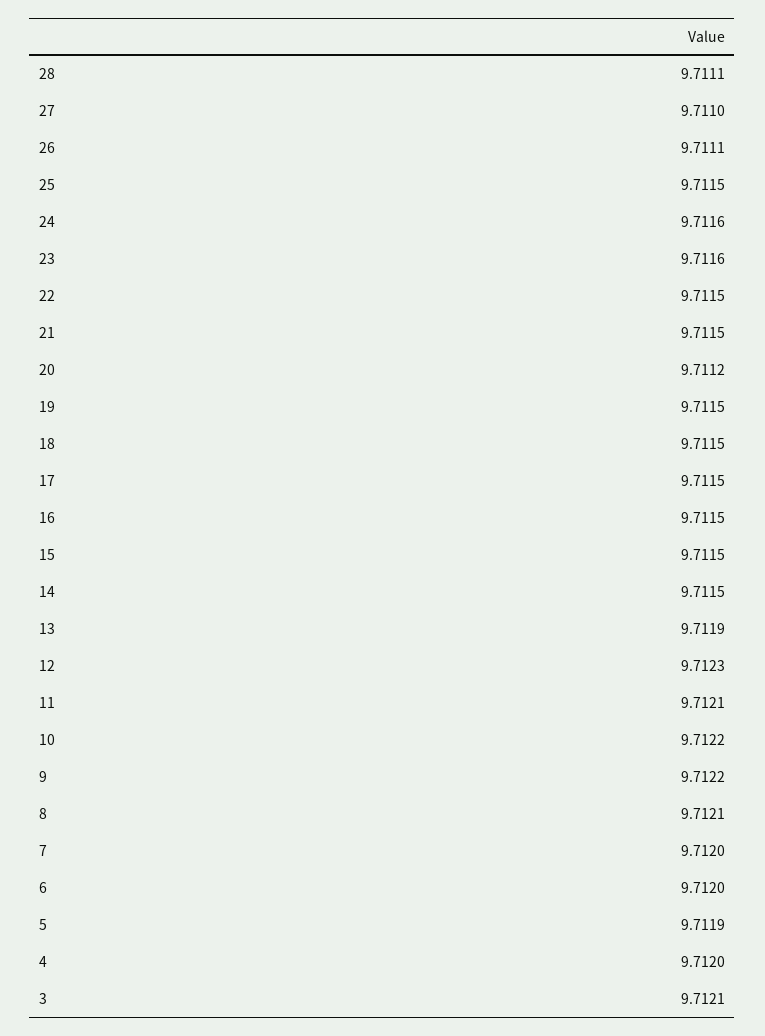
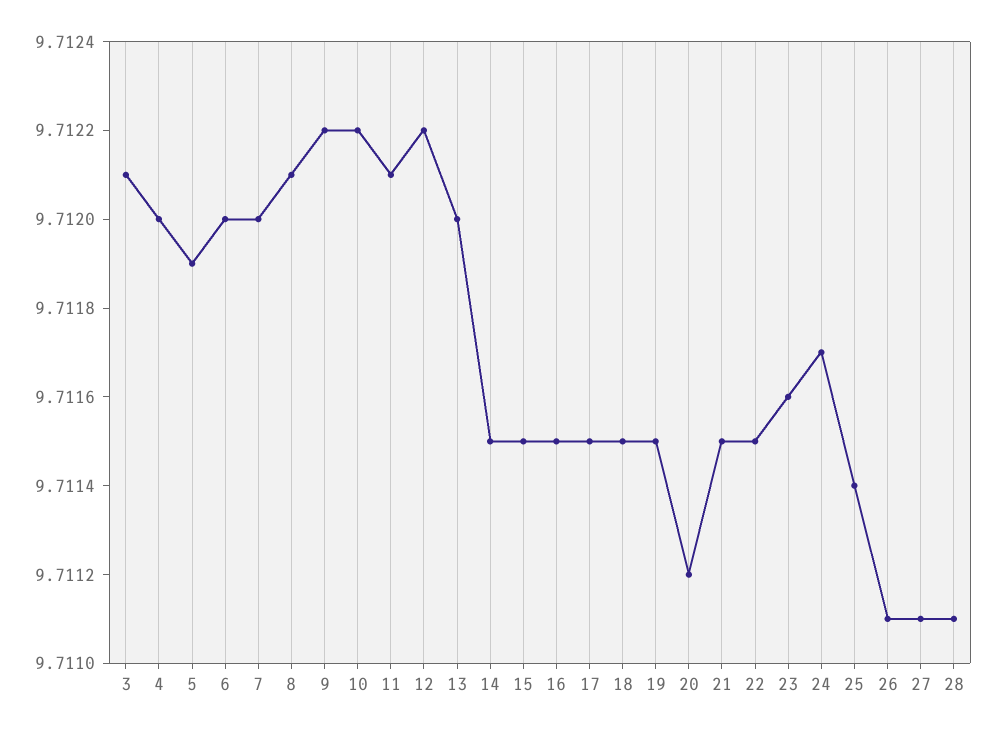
27: 9.711 -> 9.7111
25: 9.7115 -> 9.7114
24: 9.7116 -> 9.7117
13: 9.7119 -> 9.712
12: 9.7123 -> 9.7122

